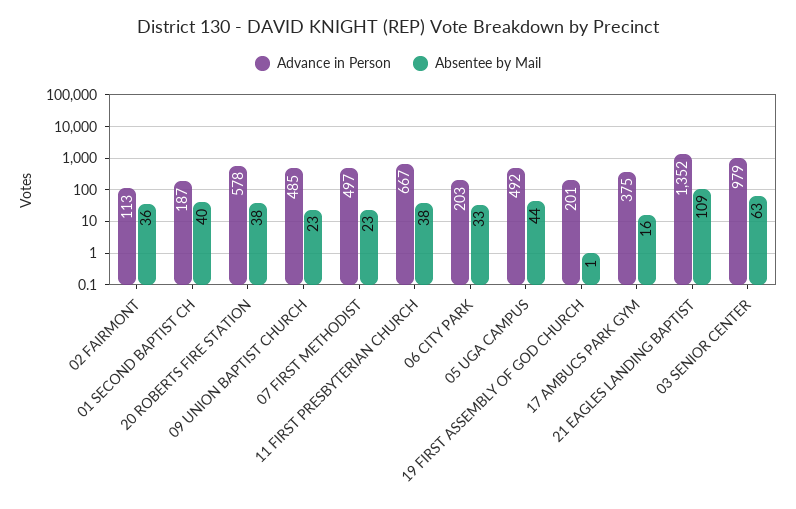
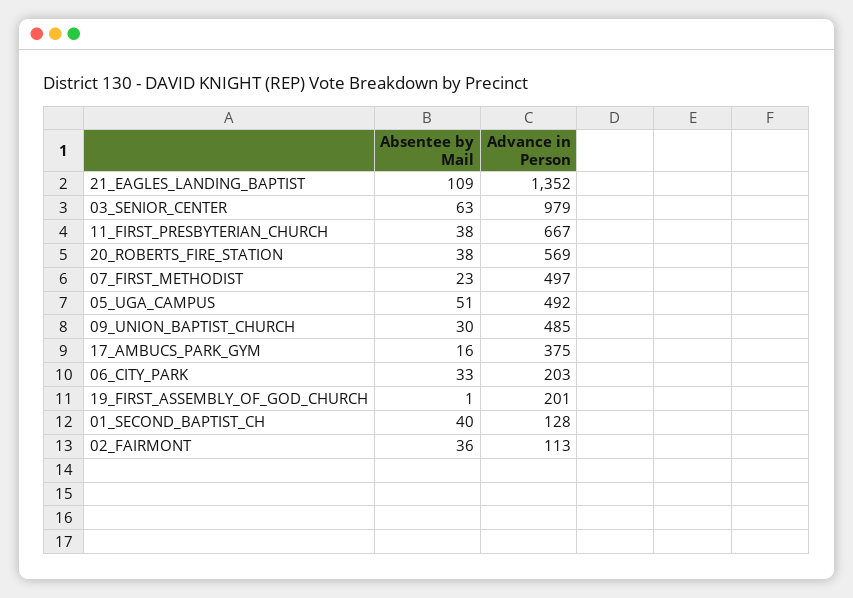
Advance in Person, 01 SECOND BAPTIST CH: 187 -> 128
Advance in Person, 20 ROBERTS FIRE STATION: 578 -> 569
Absentee by Mail, 09 UNION BAPTIST CHURCH: 23 -> 30
Absentee by Mail, 05 UGA CAMPUS: 44 -> 51

